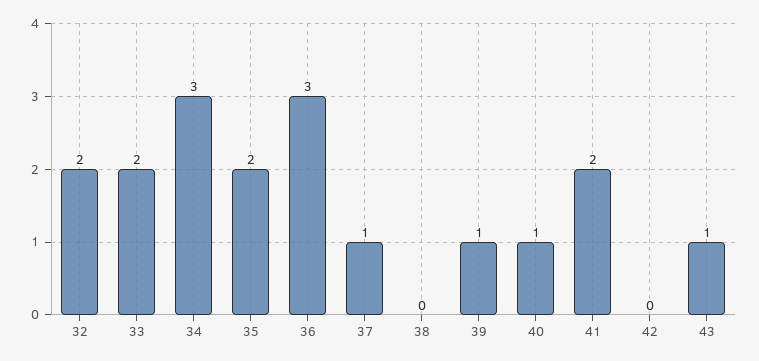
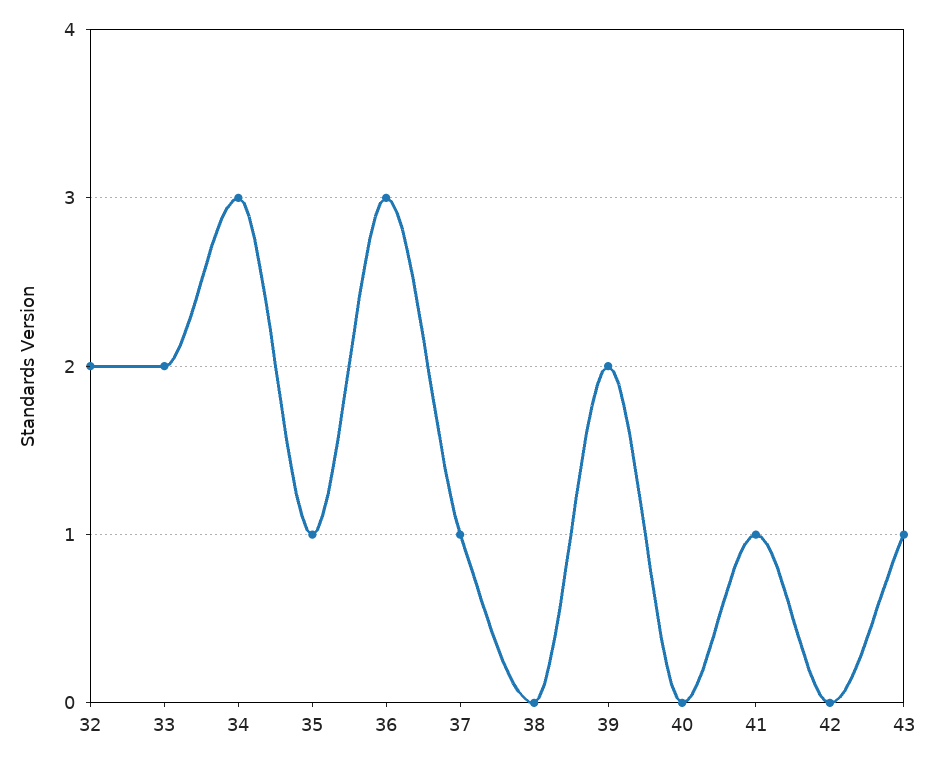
35: 2 -> 1
39: 1 -> 2
40: 1 -> 0
41: 2 -> 1

